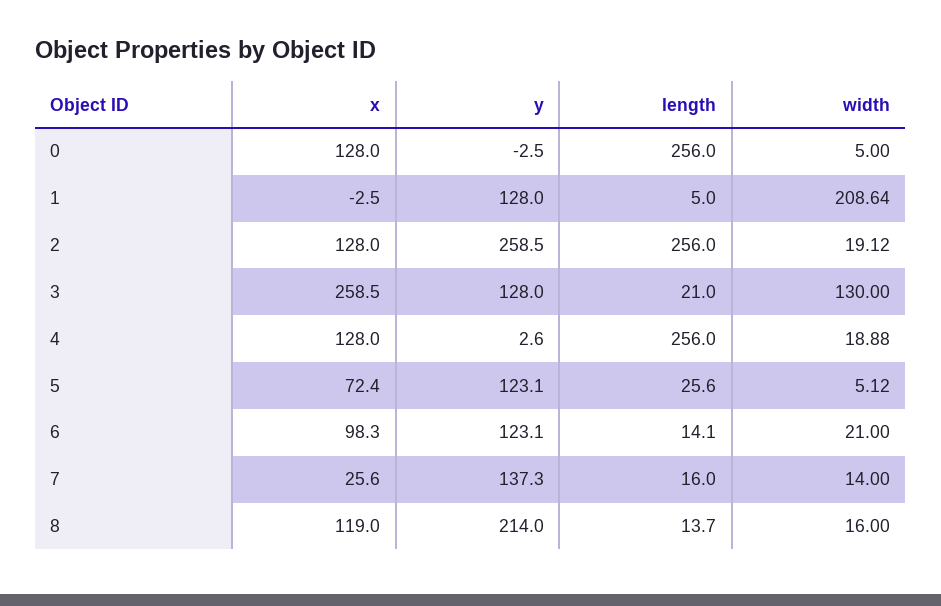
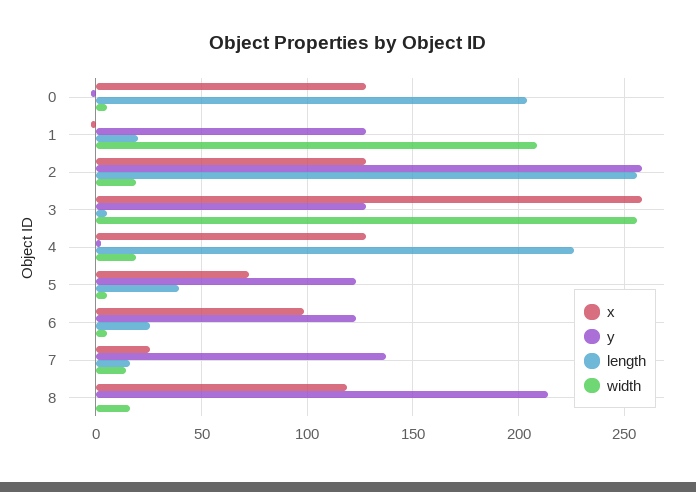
length, 0: 256 -> 205
length, 1: 5 -> 20
length, 3: 21 -> 5
width, 3: 130 -> 255
length, 4: 256 -> 225
length, 5: 25.6 -> 40
length, 6: 14.1 -> 25
width, 6: 21 -> 5
length, 8: 13.7 -> 0

